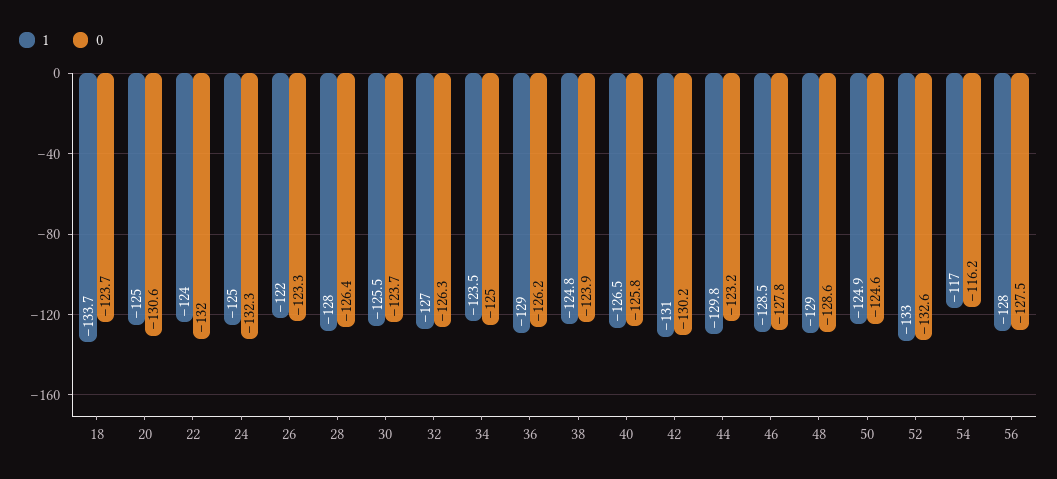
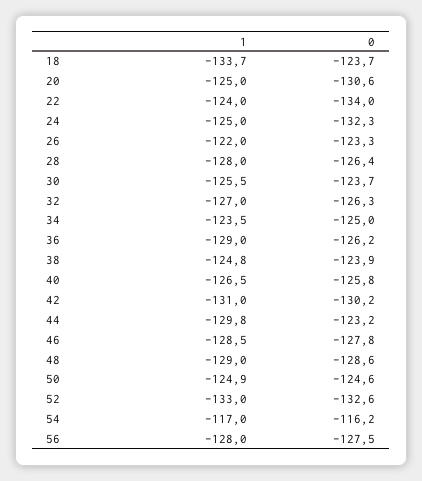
0, 22: -132 -> -134

